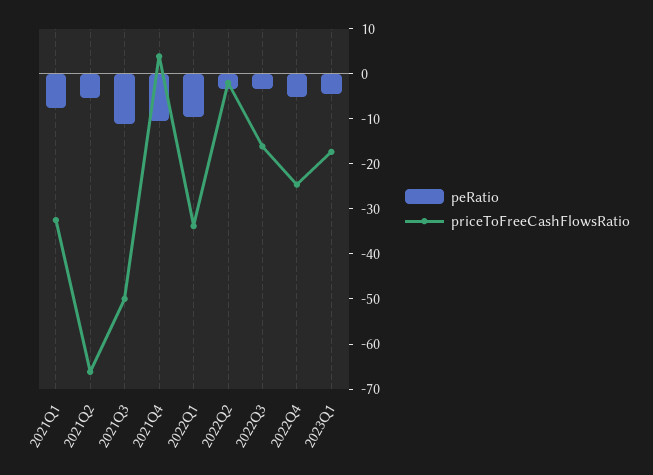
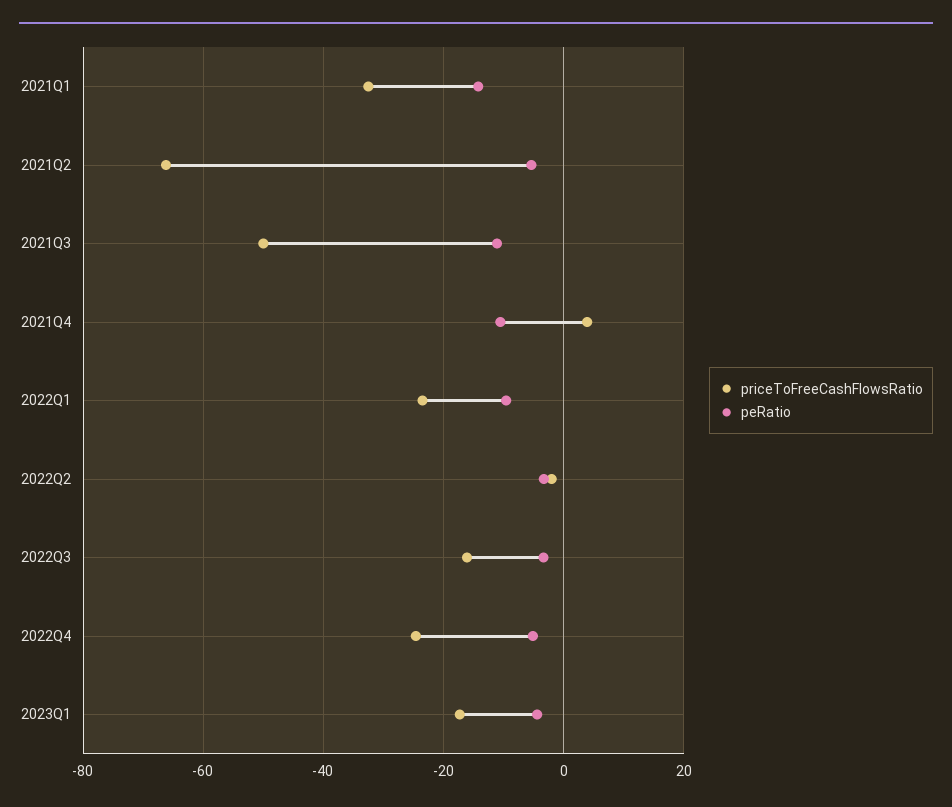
peRatio, 2021Q1: -8 -> -14
priceToFreeCashFlowsRatio, 2022Q1: -34 -> -24

